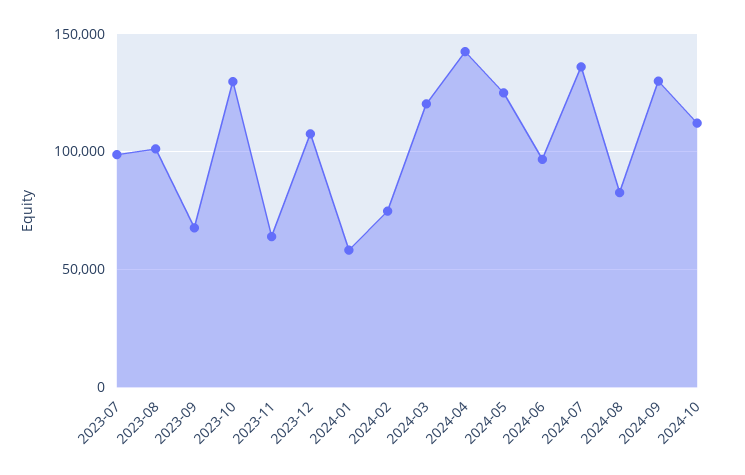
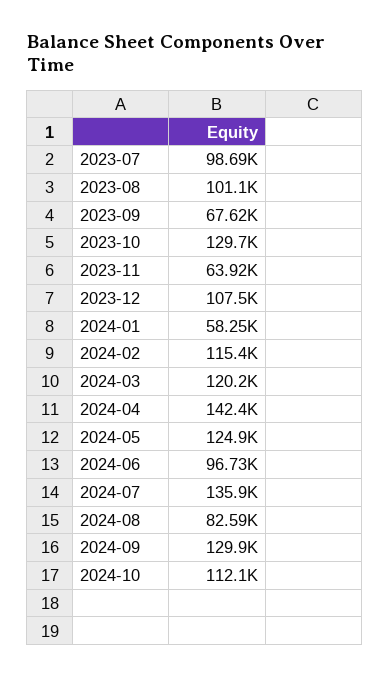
2024-02: 75000 -> 115400

